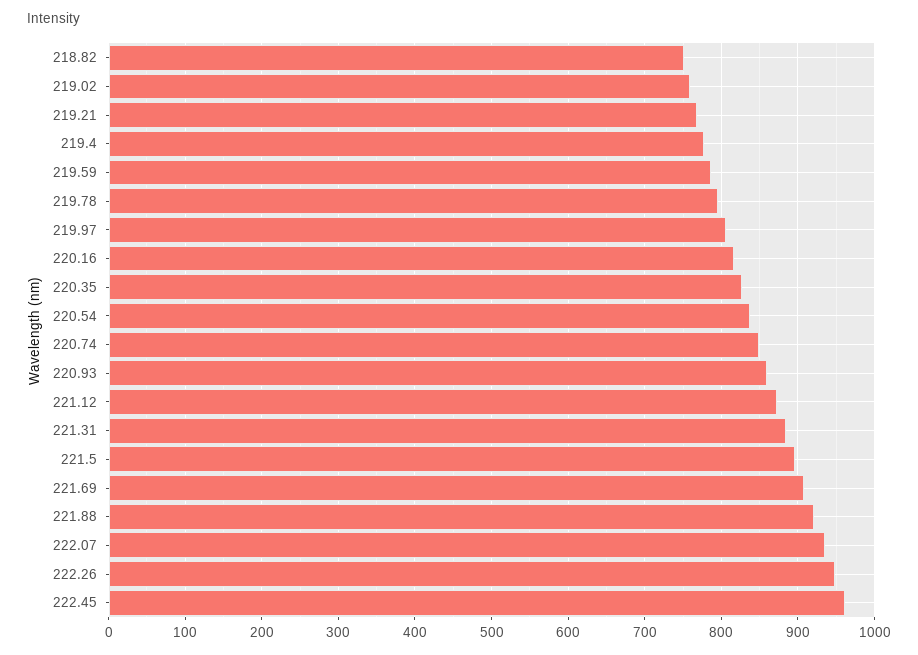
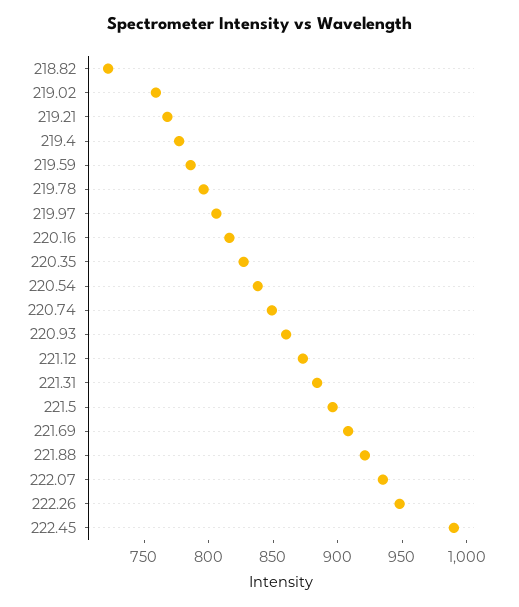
218.82: 750 -> 720
222.45: 960 -> 990

